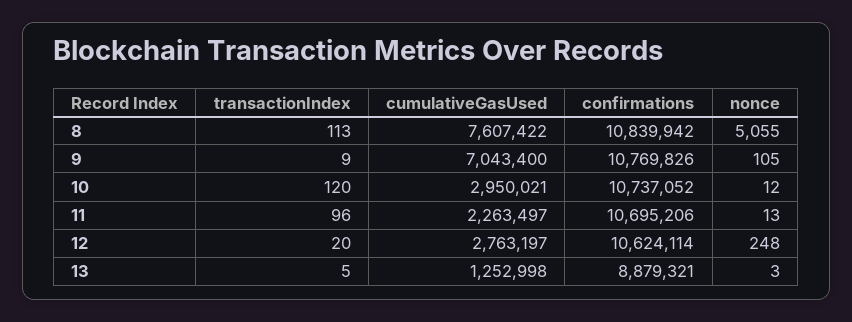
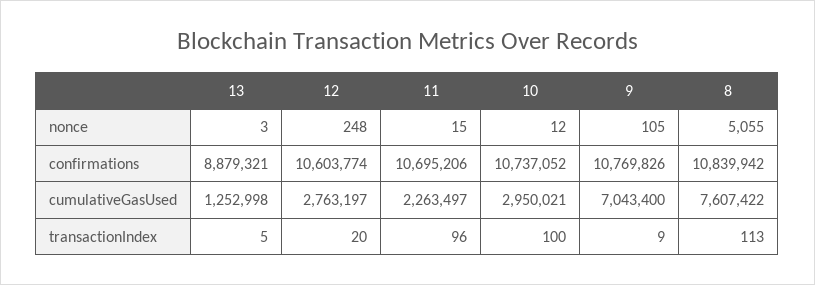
transactionIndex, 10: 120 -> 100
nonce, 11: 13 -> 15
confirmations, 12: 10624114 -> 10603774

